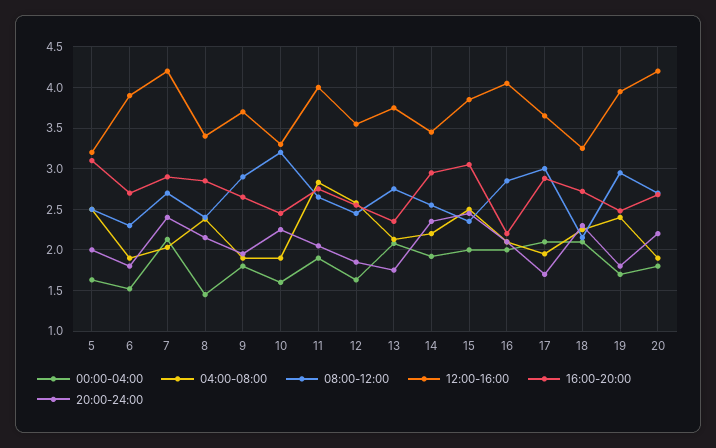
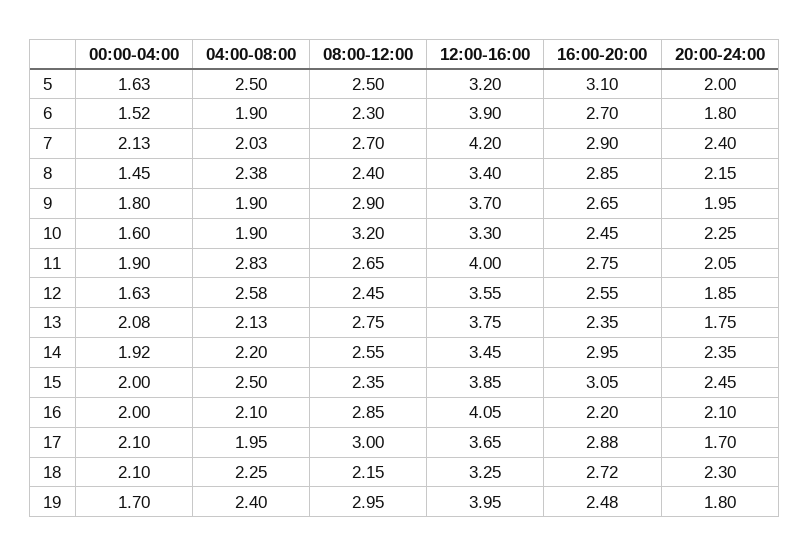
00:00-04:00, 20: 1.8 -> none
04:00-08:00, 20: 1.9 -> none
08:00-12:00, 20: 2.7 -> none
12:00-16:00, 20: 4.2 -> none
16:00-20:00, 20: 2.7 -> none
20:00-24:00, 20: 2.2 -> none

